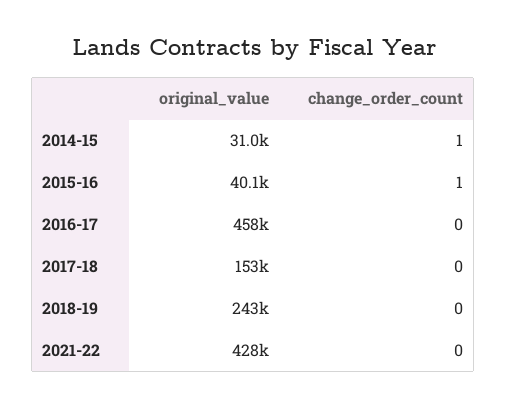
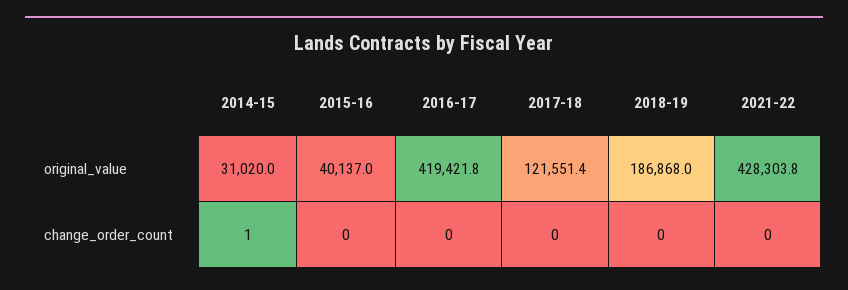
change_order_count, 2015-16: 1 -> 0
original_value, 2016-17: 458000 -> 419421.8
original_value, 2017-18: 153000 -> 121551.4
original_value, 2018-19: 243000 -> 186868

